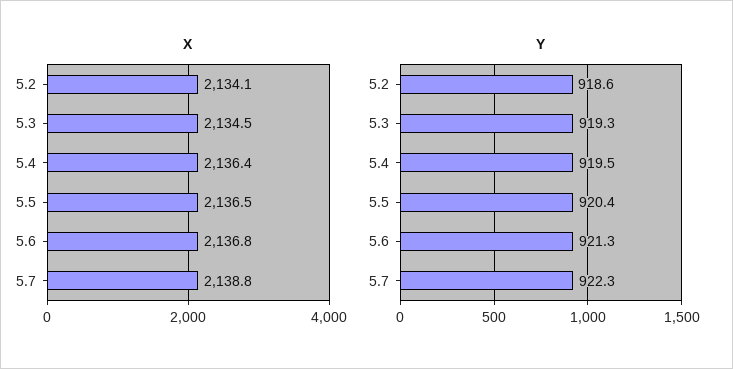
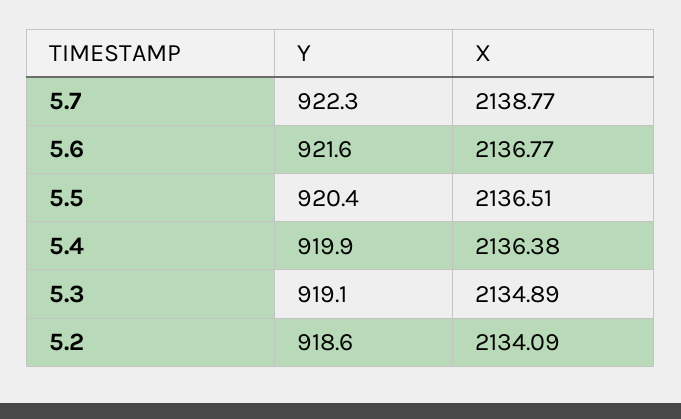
X, 5.3: 2134.5 -> 2134.89
Y, 5.3: 919.3 -> 919.1
Y, 5.4: 919.5 -> 919.9
Y, 5.6: 921.3 -> 921.6

